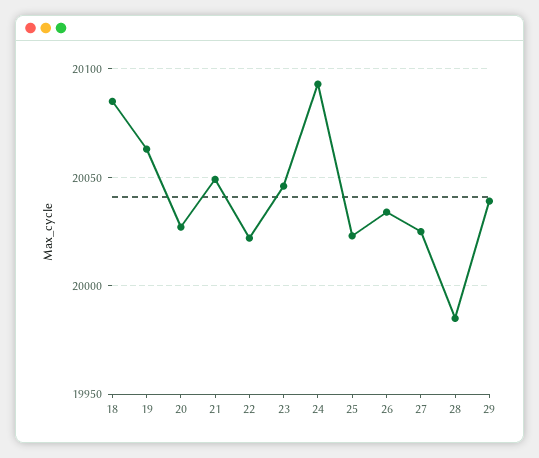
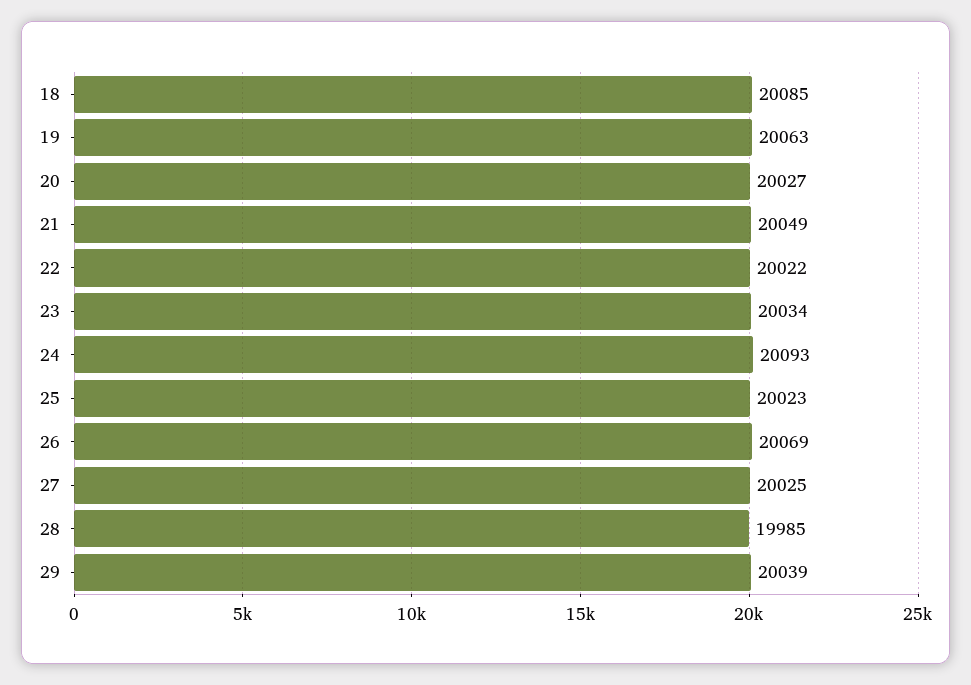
23: 20045 -> 20034
26: 20035 -> 20069

